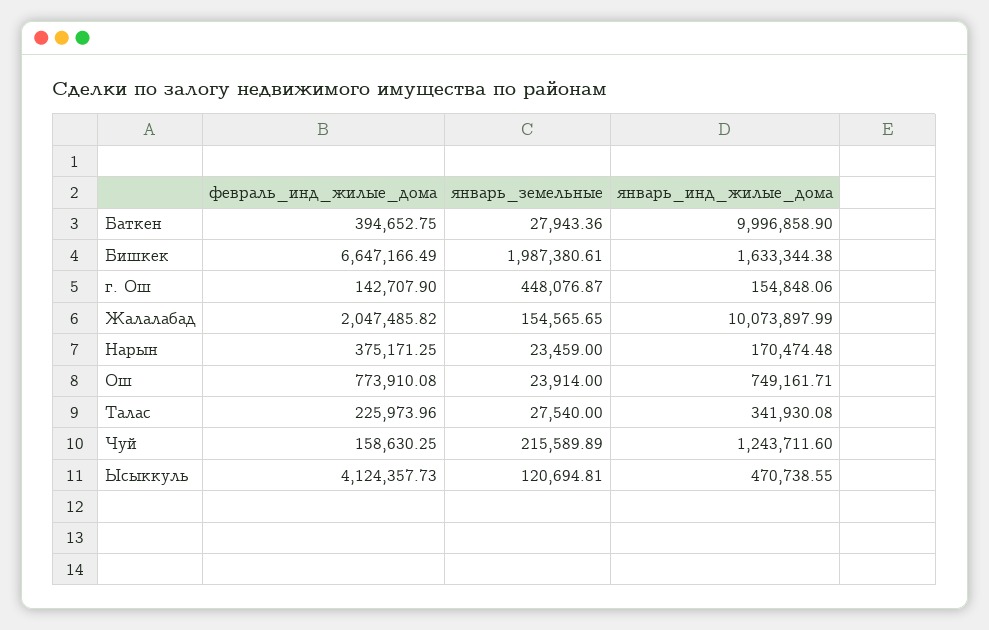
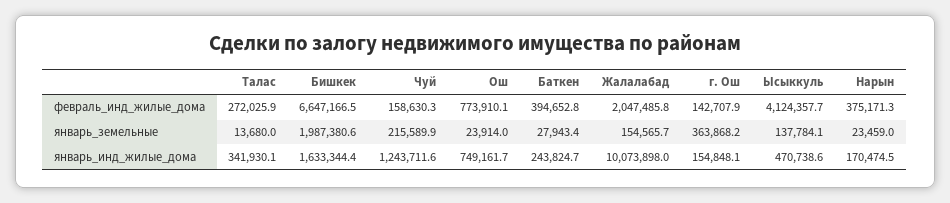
январь_инд_жилые_дома, Баткен: 9996858.9 -> 243824.7
январь_земельные, г. Ош: 448076.87 -> 363868.2
февраль_инд_жилые_дома, Талас: 225973.96 -> 272025.9
январь_земельные, Талас: 27540 -> 13680
январь_земельные, Ысыккуль: 120694.81 -> 137784.1

